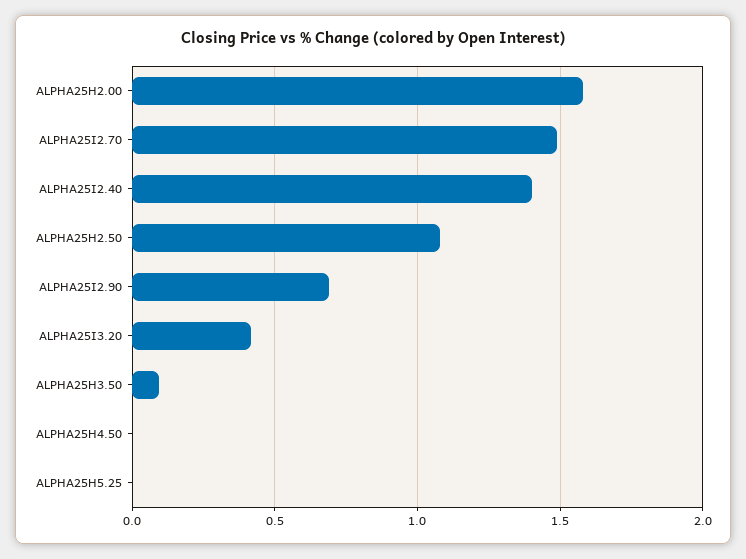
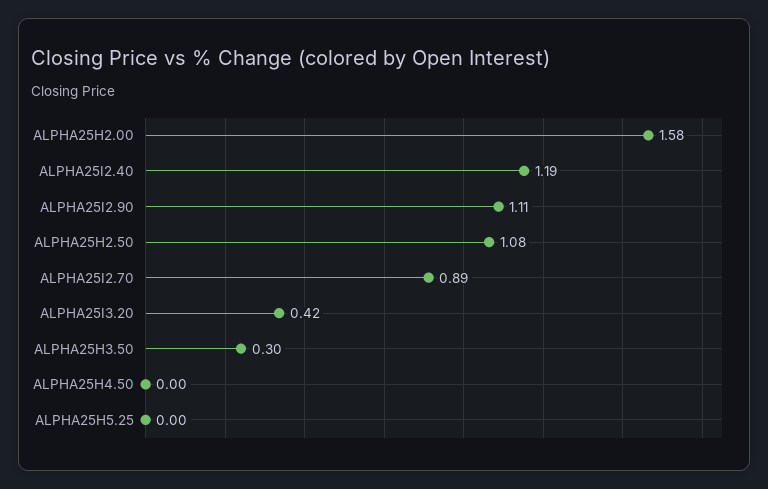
ALPHA25I2.70: 1.5 -> 0.89
ALPHA25I2.40: 1.4 -> 1.19
ALPHA25I2.90: 0.7 -> 1.11
ALPHA25H3.50: 0.1 -> 0.3

